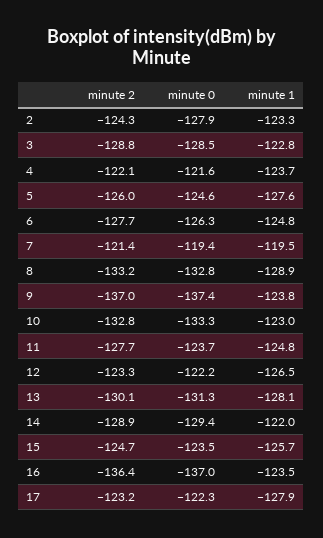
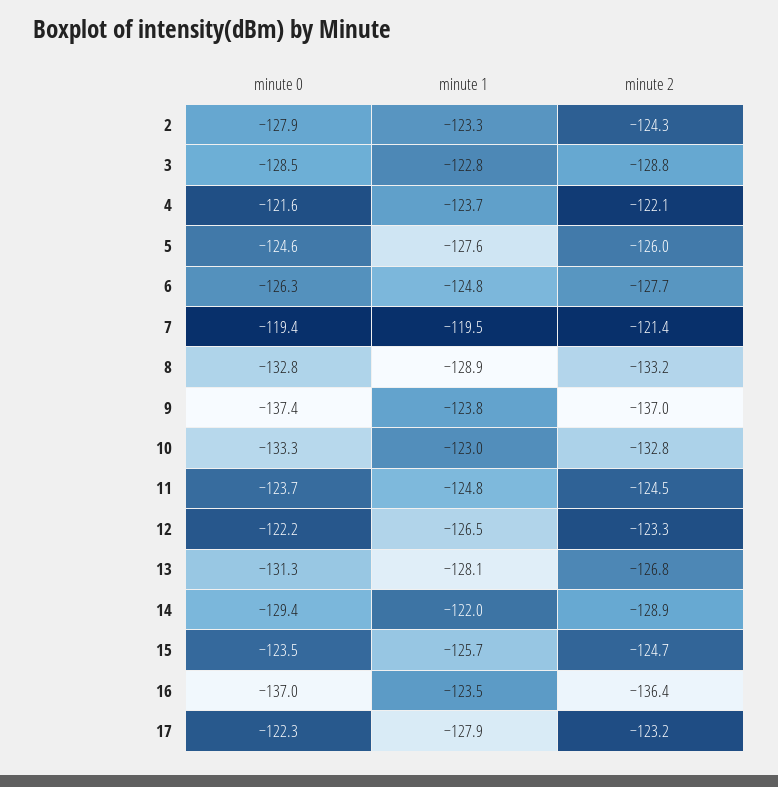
minute 2, 11: -127.7 -> -124.5
minute 2, 13: -130.1 -> -126.8

